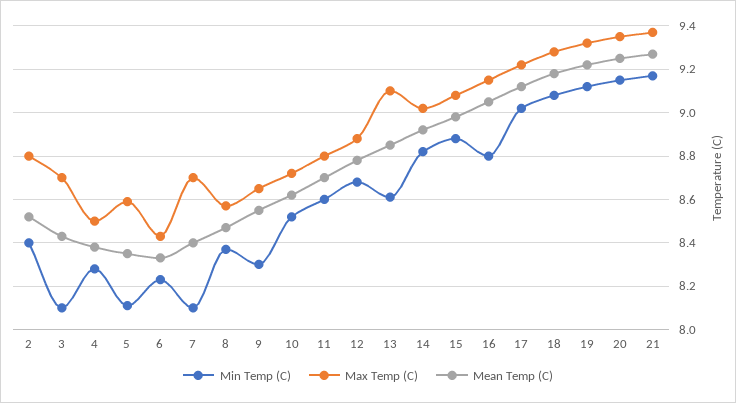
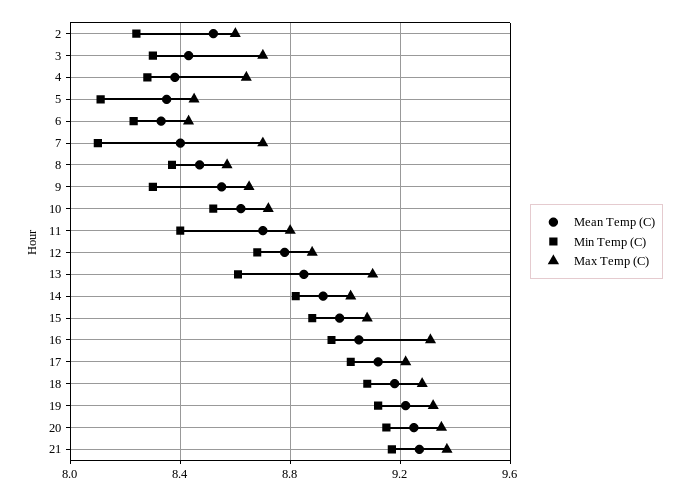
Min Temp (C), 2: 8.4 -> 8.25
Max Temp (C), 2: 8.8 -> 8.6
Min Temp (C), 3: 8.1 -> 8.3
Max Temp (C), 4: 8.5 -> 8.65
Max Temp (C), 5: 8.6 -> 8.45
Min Temp (C), 11: 8.6 -> 8.4
Min Temp (C), 16: 8.8 -> 8.95
Max Temp (C), 16: 9.15 -> 9.3

